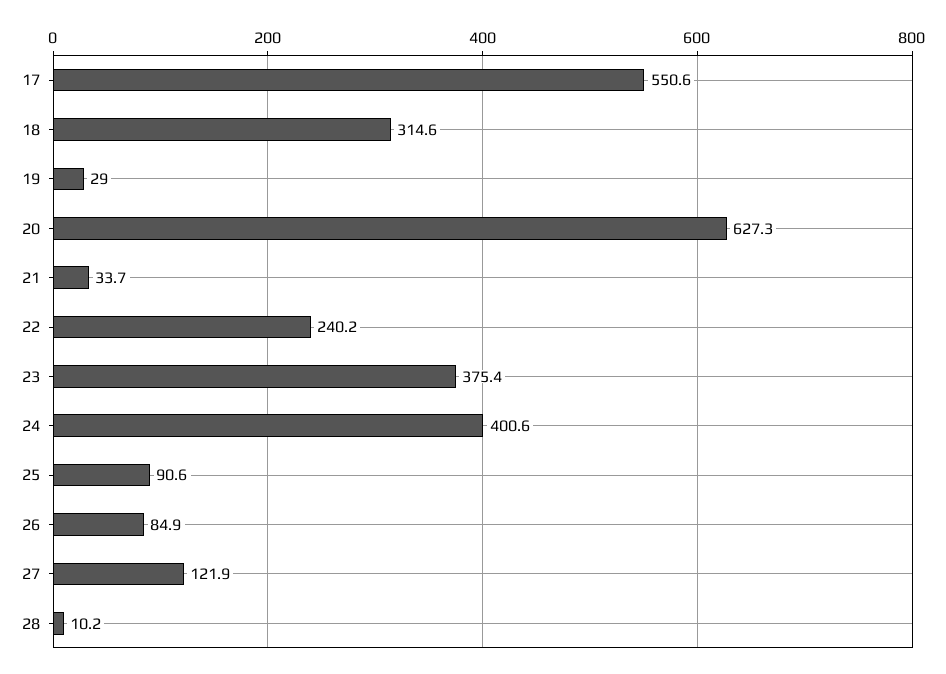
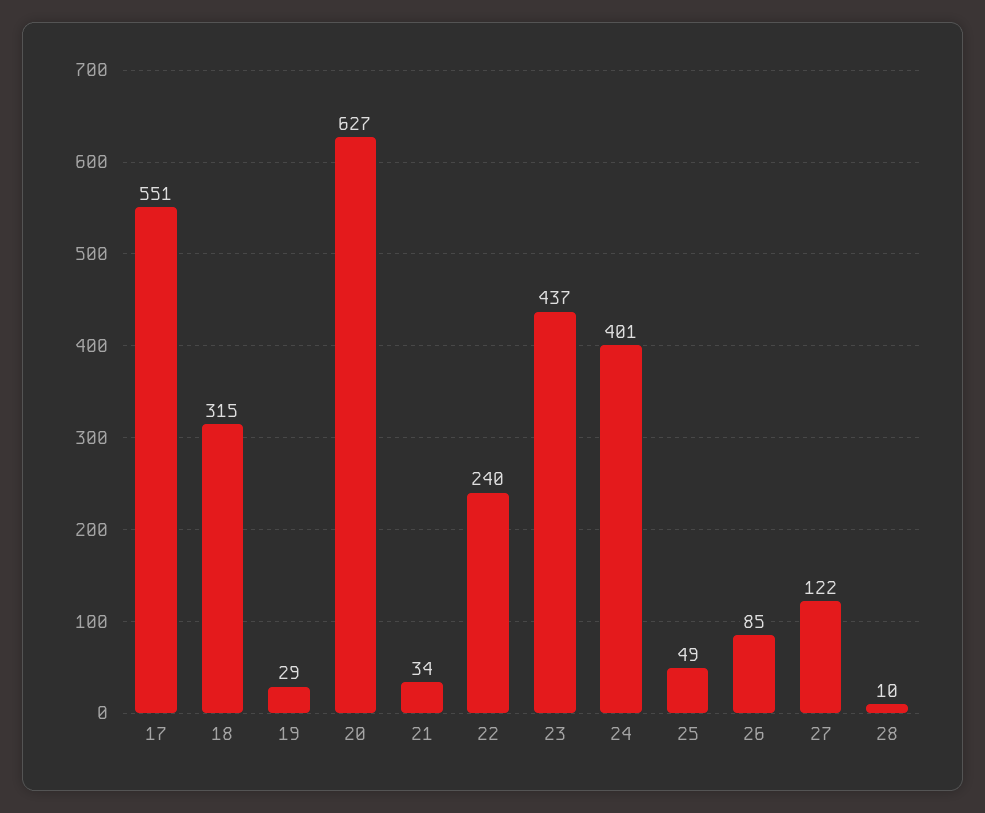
23: 375.4 -> 437
25: 90.6 -> 49

